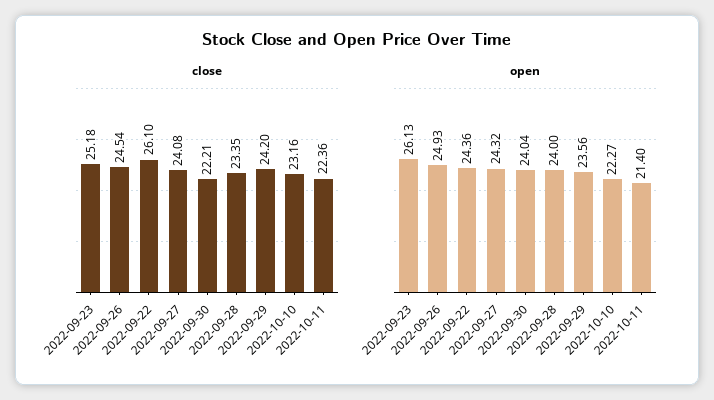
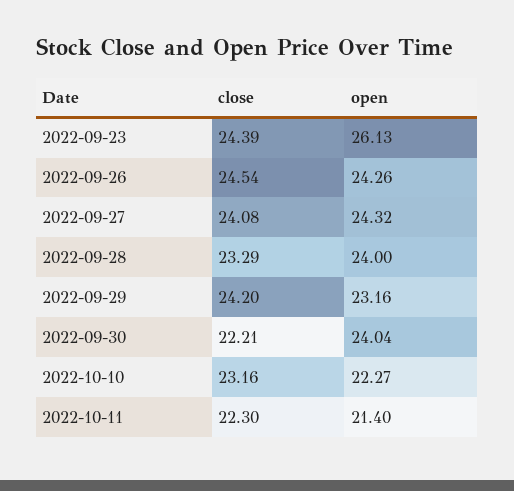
close, 2022-09-23: 25.18 -> 24.39
close, 2022-09-22: 26.1 -> none
close, 2022-09-28: 23.35 -> 23.29
close, 2022-10-11: 22.36 -> 22.3
open, 2022-09-26: 24.93 -> 24.26
open, 2022-09-22: 24.36 -> none
open, 2022-09-29: 23.56 -> 23.16

